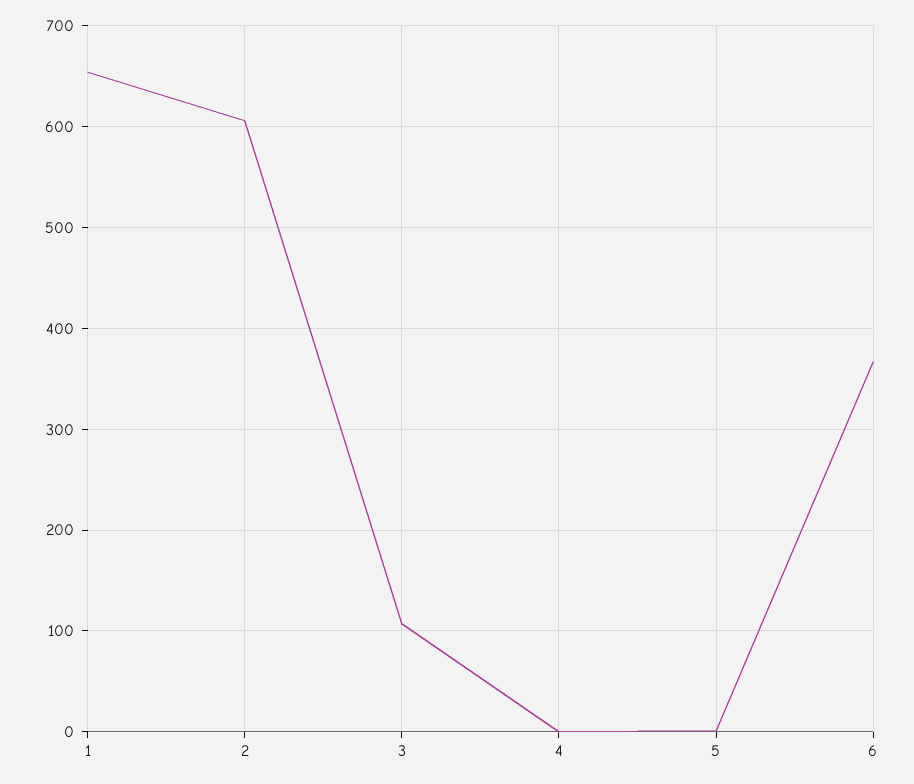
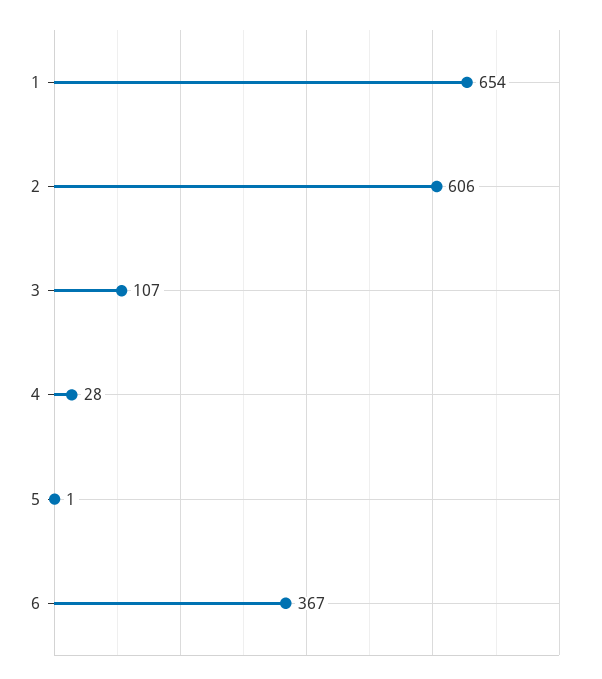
4: 0 -> 28

